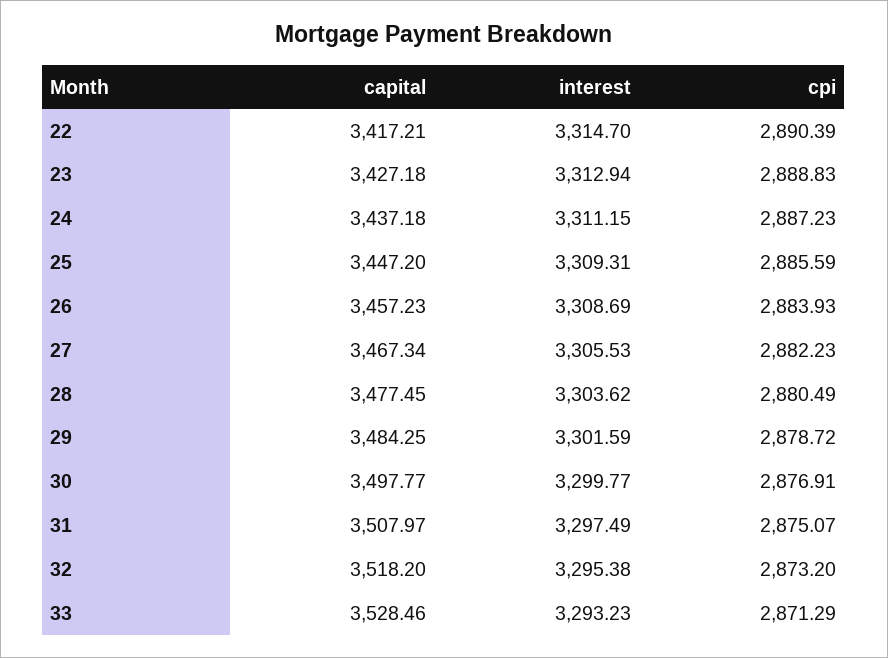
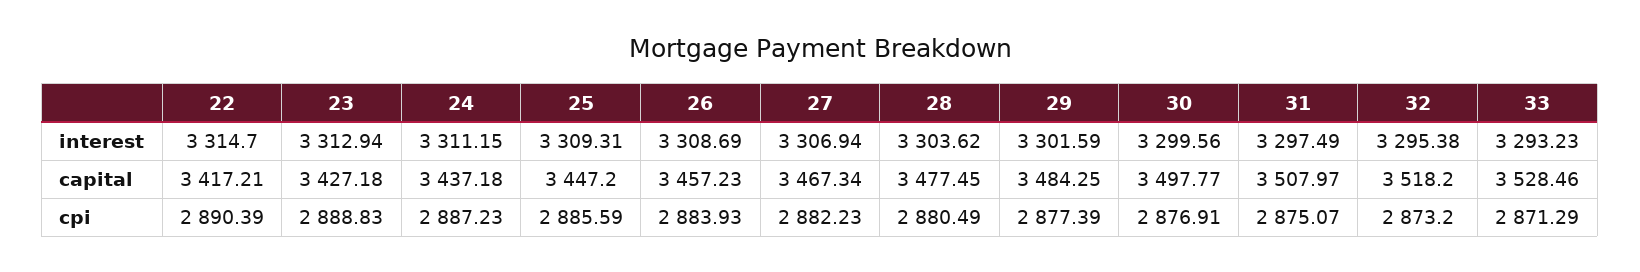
interest, 27: 3305.53 -> 3306.94
cpi, 29: 2878.72 -> 2877.39
interest, 30: 3299.77 -> 3299.56

